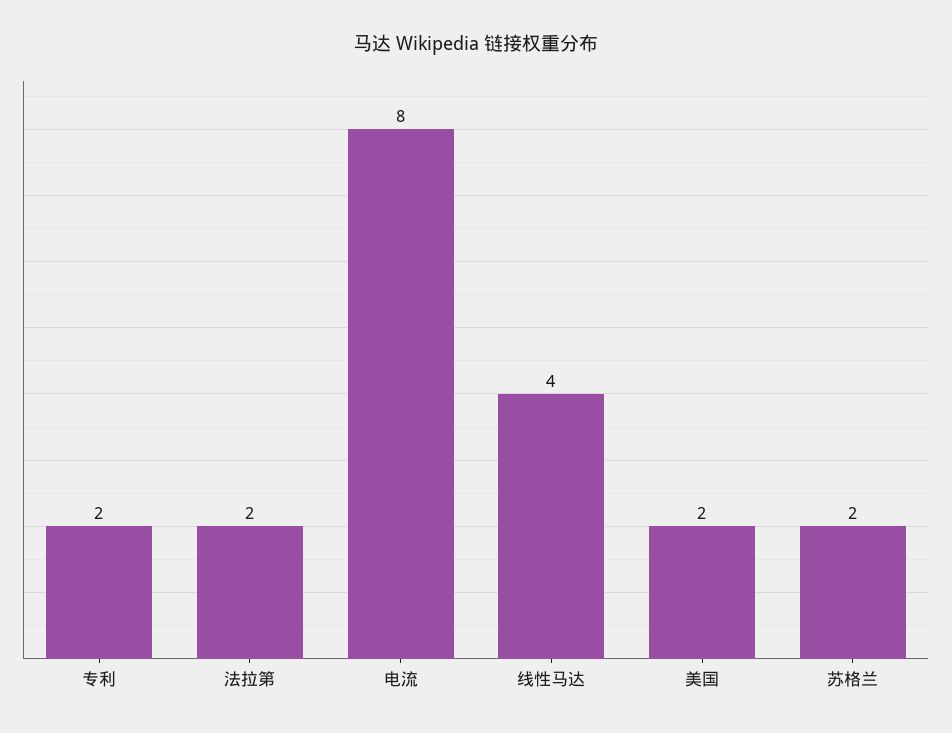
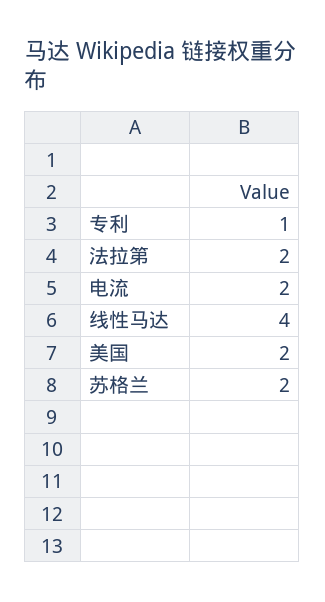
专利: 2 -> 1
电流: 8 -> 2

